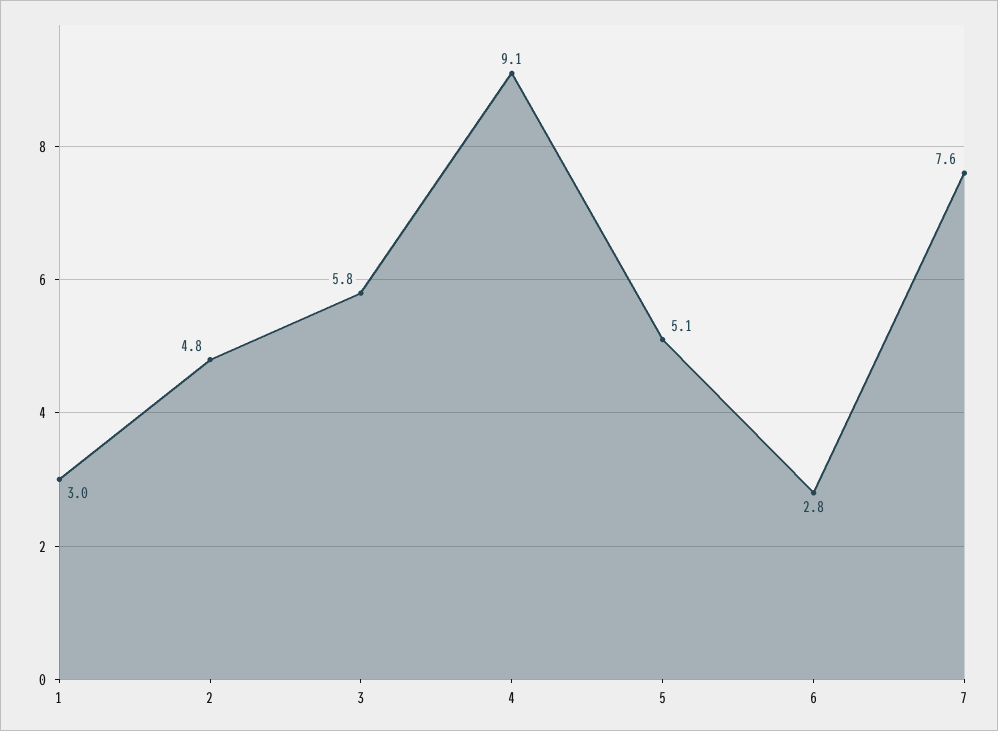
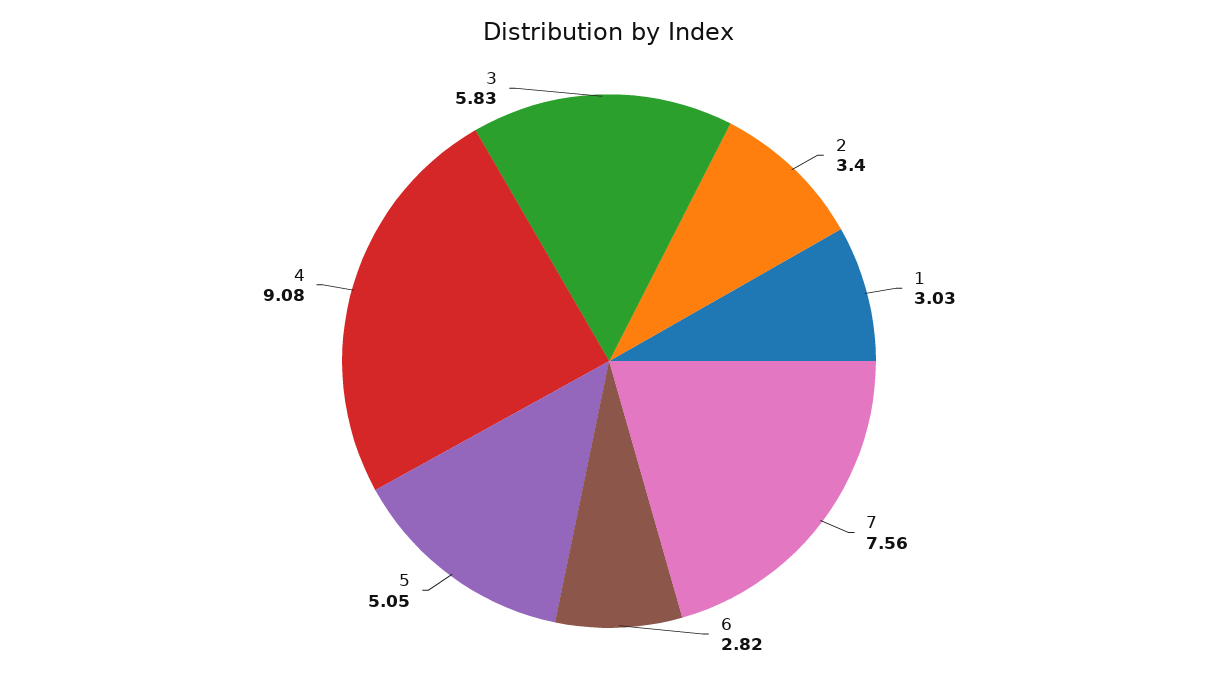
2: 4.8 -> 3.4

